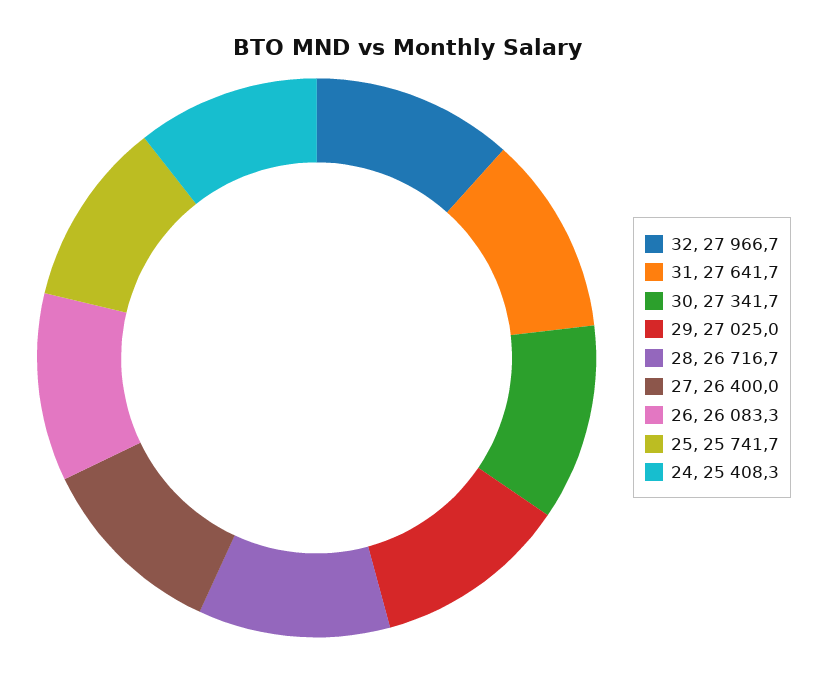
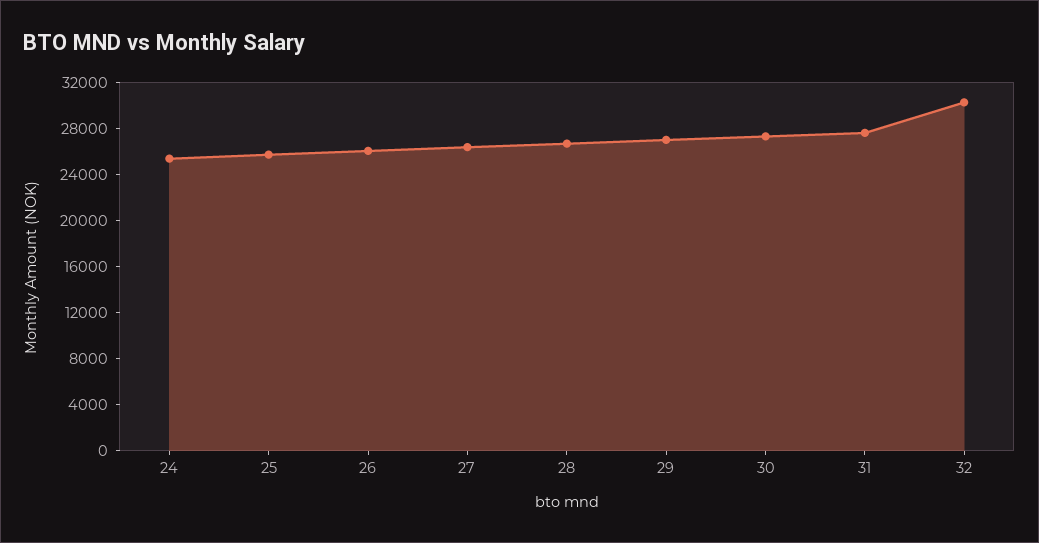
32: 27966.7 -> 30000

